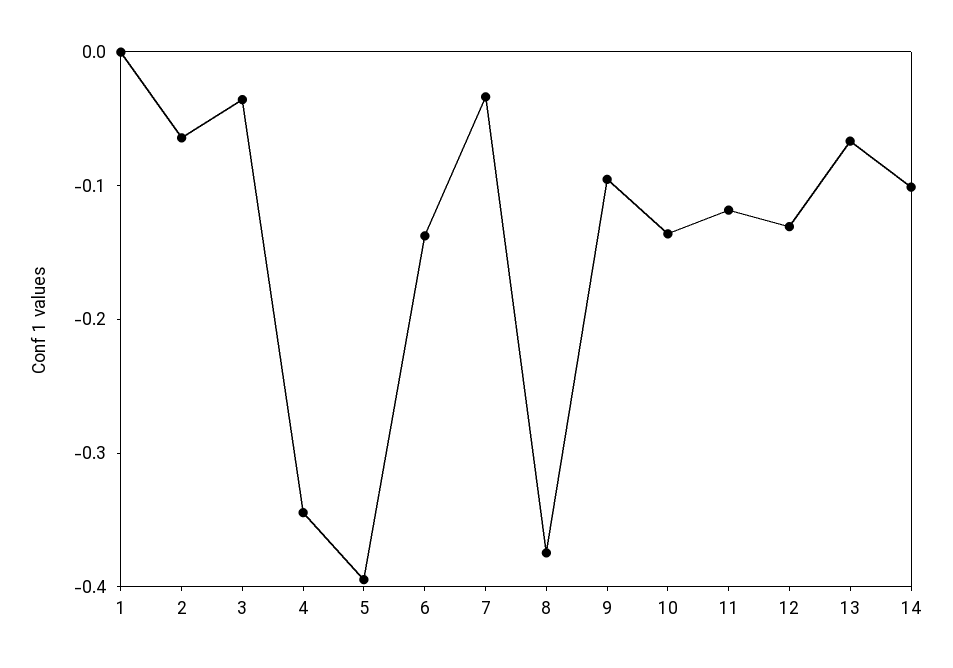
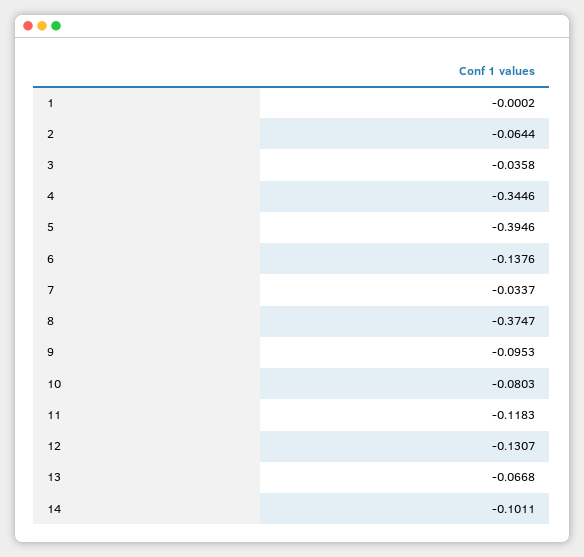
10: -0.14 -> -0.0803

